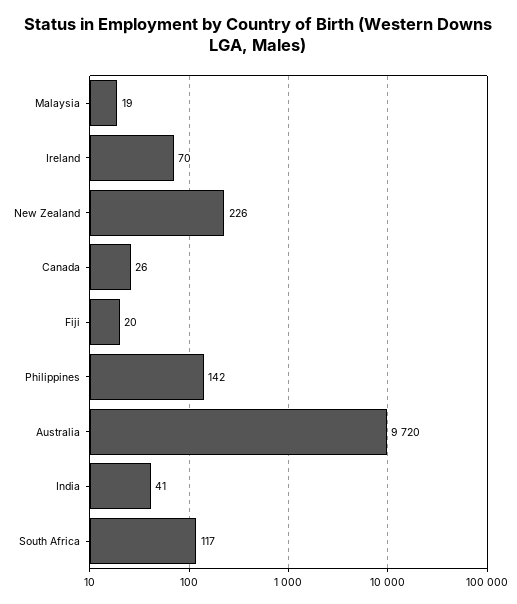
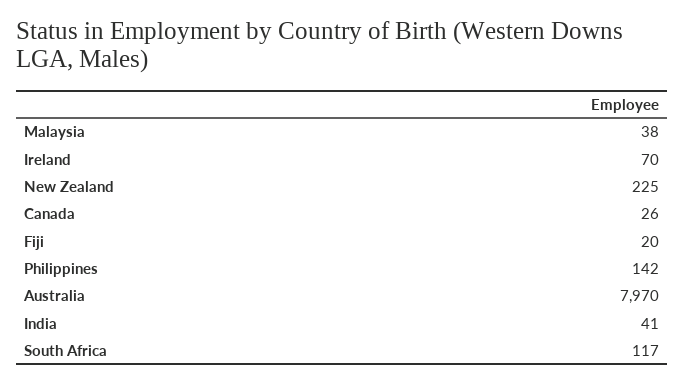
Malaysia: 19 -> 38
New Zealand: 226 -> 225
Australia: 9720 -> 7970

